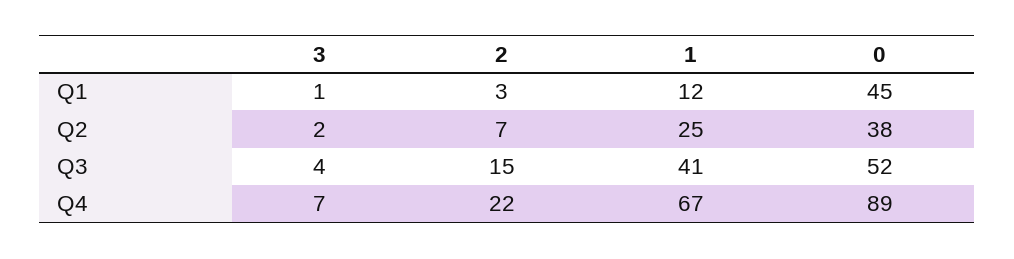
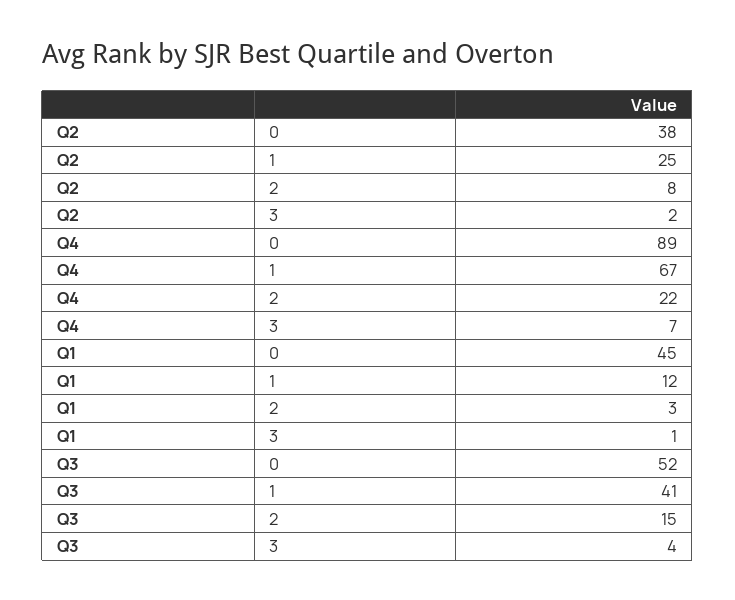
2, Q2: 7 -> 8

